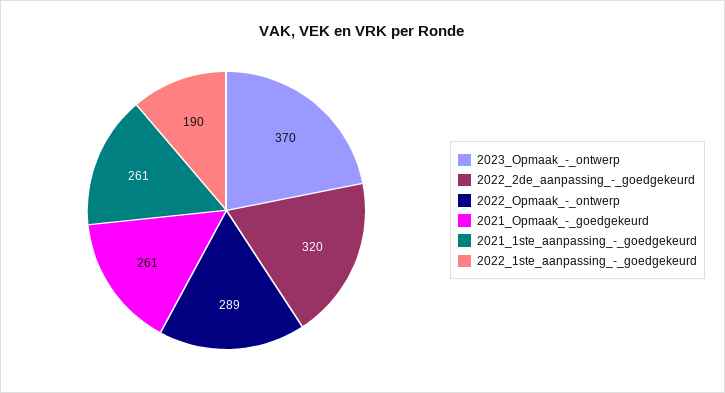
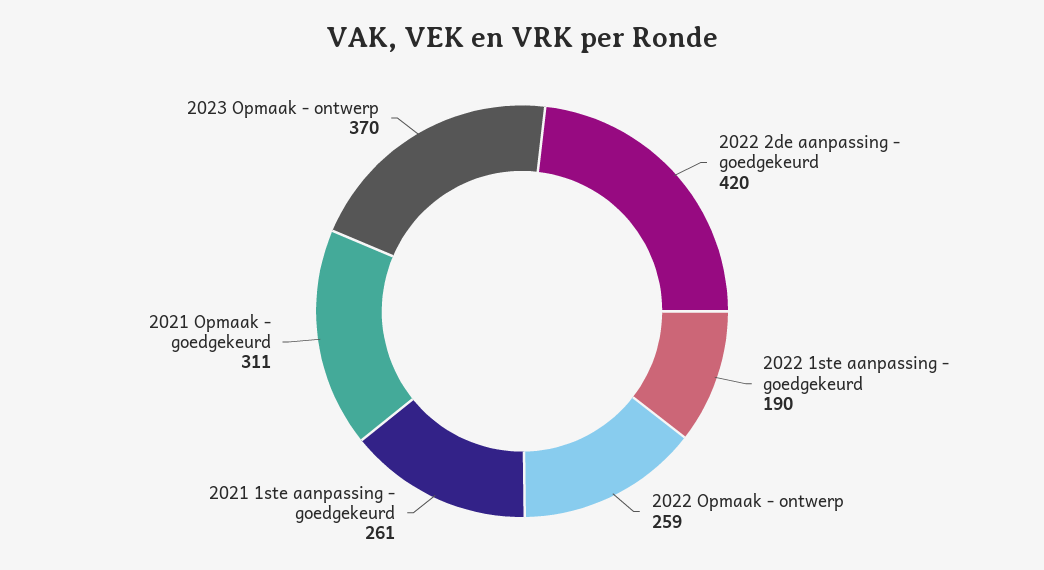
2022_2de_aanpassing_-_goedgekeurd: 320 -> 420
2022_Opmaak_-_ontwerp: 289 -> 259
2021_Opmaak_-_goedgekeurd: 261 -> 311

